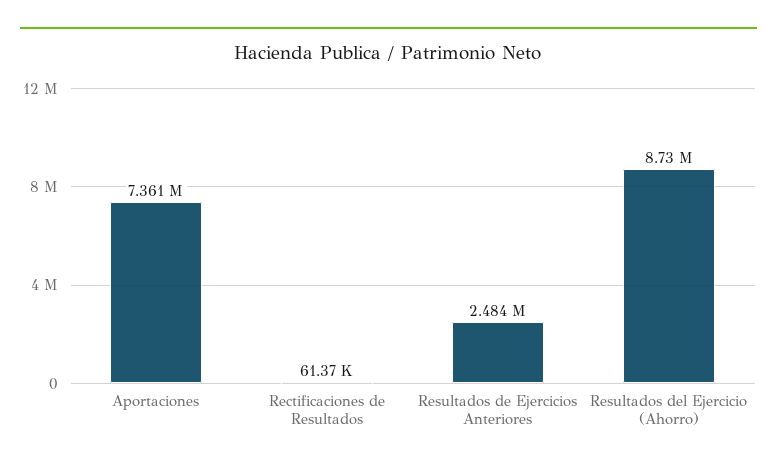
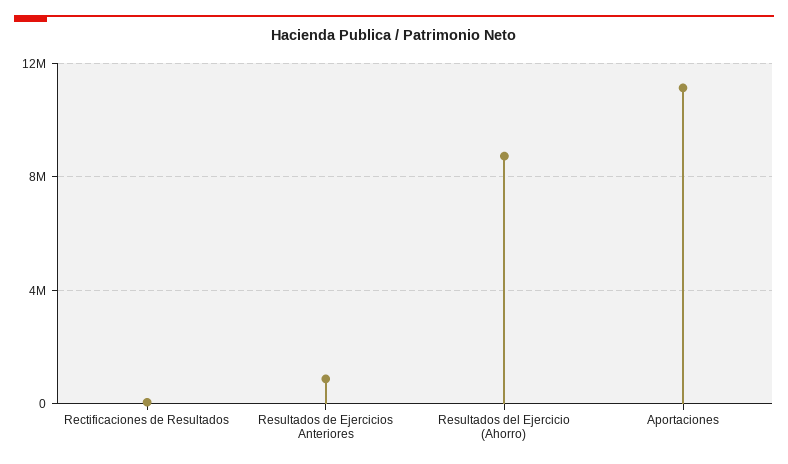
Aportaciones: 7361000 -> 11000000
Resultados de Ejercicios Anteriores: 2484000 -> 1000000

